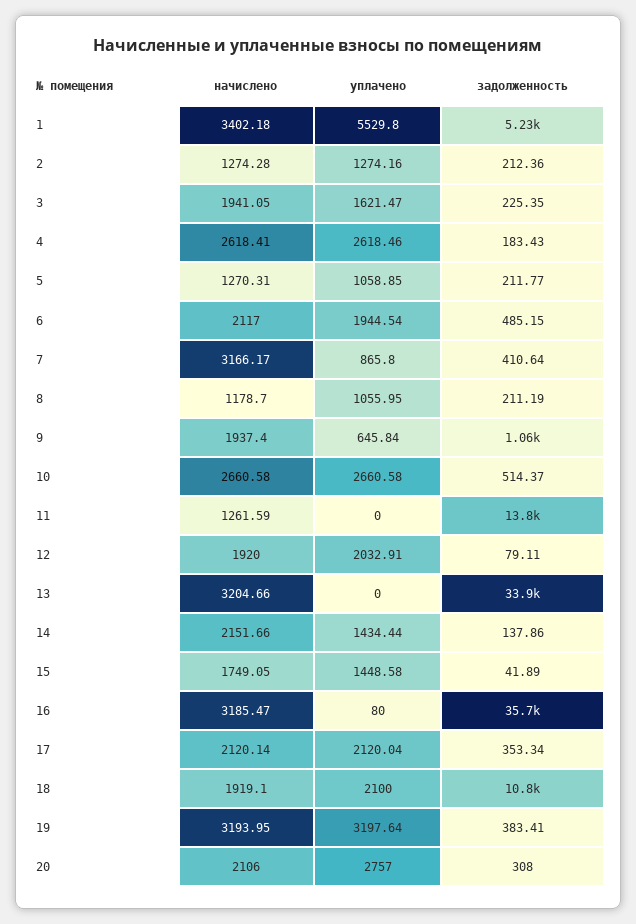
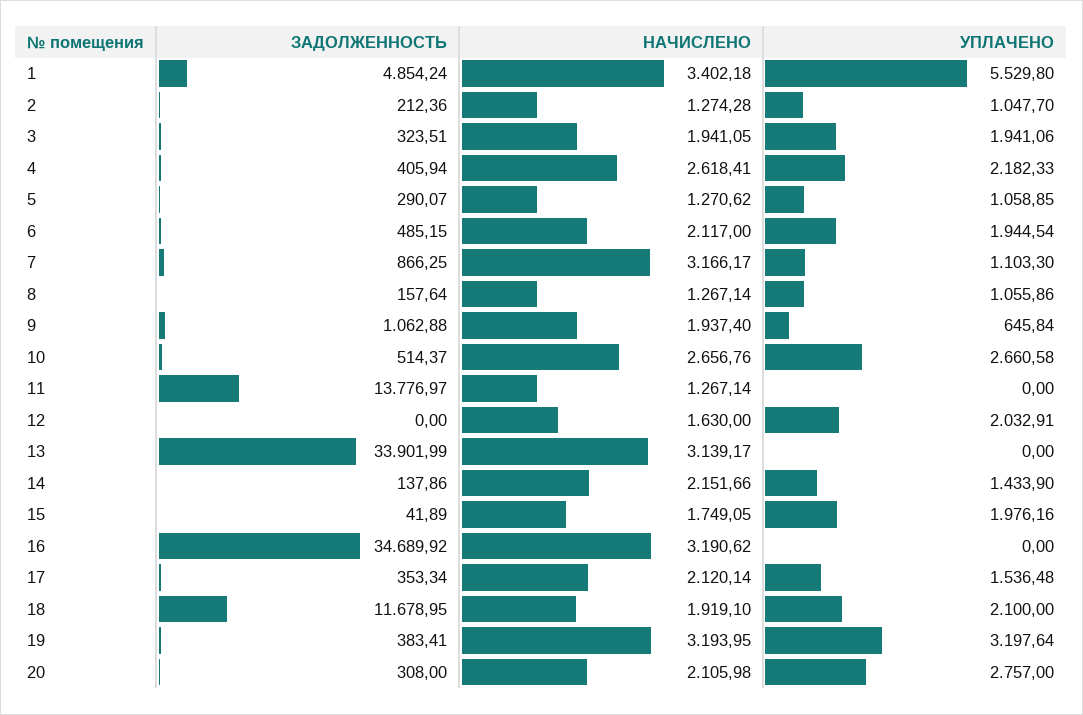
задолженность, 1: 5230 -> 4854.24
уплачено, 2: 1274.16 -> 1047.7
уплачено, 3: 1621.47 -> 1941.06
задолженность, 3: 225.35 -> 323.51
уплачено, 4: 2618.46 -> 2182.33
задолженность, 4: 183.43 -> 405.94
начислено, 5: 1270.31 -> 1270.62
задолженность, 5: 211.77 -> 290.07
уплачено, 7: 865.8 -> 1103.3
задолженность, 7: 410.64 -> 866.25
начислено, 8: 1178.7 -> 1267.14
уплачено, 8: 1055.95 -> 1055.86
задолженность, 8: 211.19 -> 157.64
начислено, 10: 2660.58 -> 2656.76
начислено, 11: 1261.59 -> 1267.14
начислено, 12: 1920 -> 1630
задолженность, 12: 79.11 -> 0
начислено, 13: 3204.66 -> 3139.17
уплачено, 14: 1434.44 -> 1433.9
уплачено, 15: 1448.58 -> 1976.16
начислено, 16: 3185.47 -> 3190.62
уплачено, 16: 80 -> 0
задолженность, 16: 35700 -> 34689.92
уплачено, 17: 2120.04 -> 1536.48
задолженность, 18: 10800 -> 11678.95
начислено, 20: 2106 -> 2105.98

